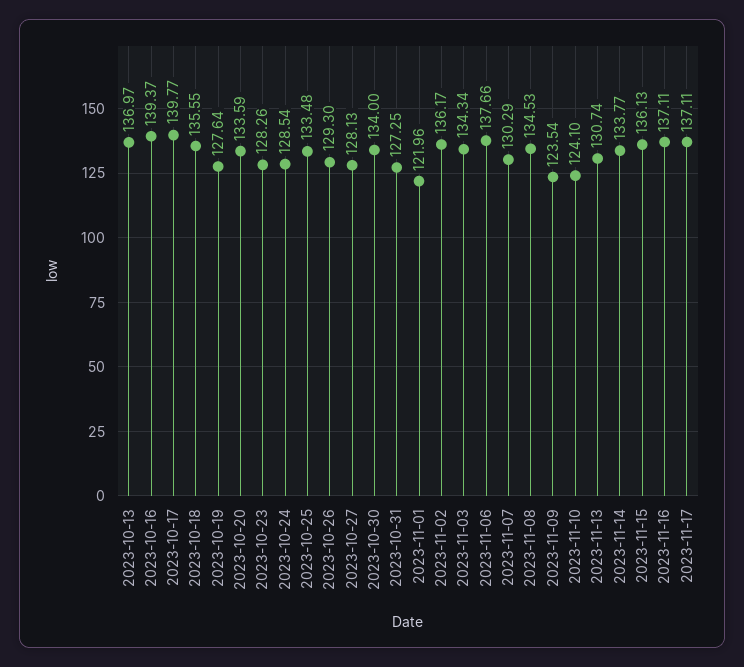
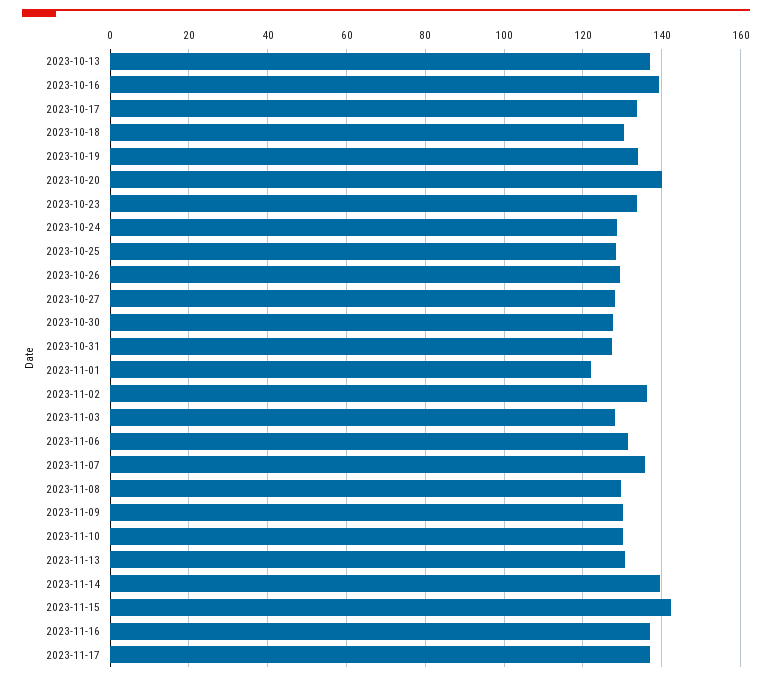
2023-10-17: 139.77 -> 134
2023-10-18: 135.55 -> 130
2023-10-19: 127.64 -> 134
2023-10-20: 133.59 -> 140
2023-10-23: 128.26 -> 134
2023-10-25: 133.48 -> 128
2023-10-30: 134 -> 128
2023-11-03: 134.34 -> 128
2023-11-06: 137.66 -> 132
2023-11-07: 130.29 -> 136
2023-11-08: 134.53 -> 130
2023-11-09: 123.54 -> 130
2023-11-10: 124.1 -> 130
2023-11-14: 133.77 -> 140
2023-11-15: 136.13 -> 142

